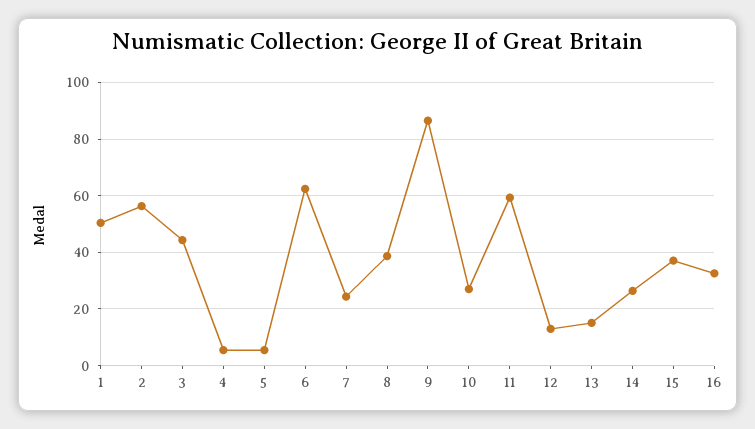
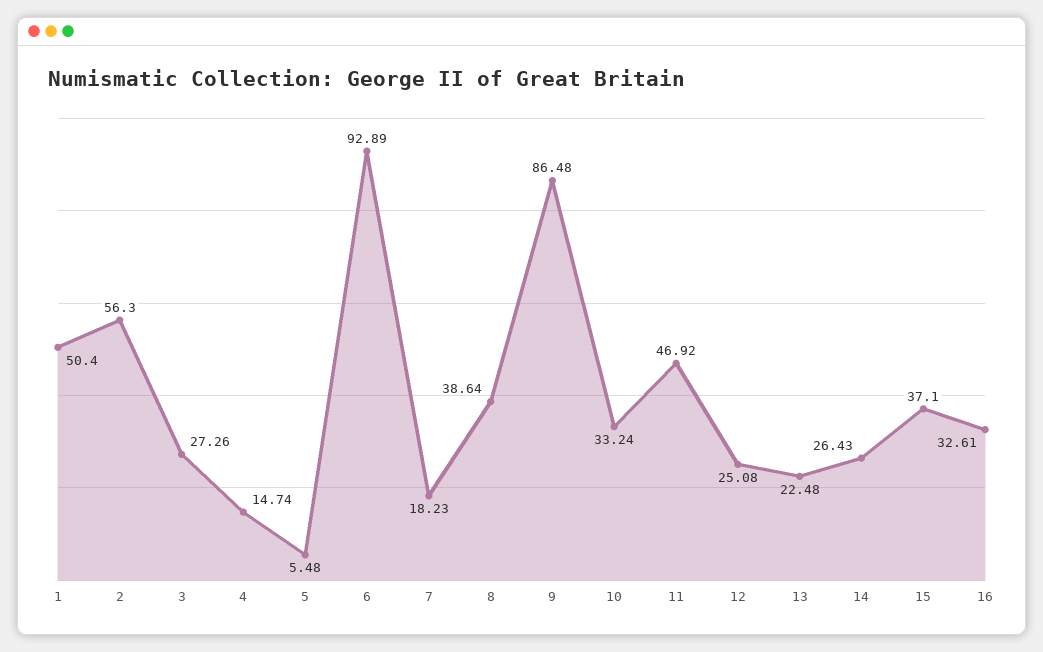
3: 45 -> 27.26
4: 5 -> 14.74
6: 62.5 -> 92.89
7: 25 -> 18.23
10: 27.5 -> 33.24
11: 60 -> 46.92
12: 12.5 -> 25.08
13: 15 -> 22.48

